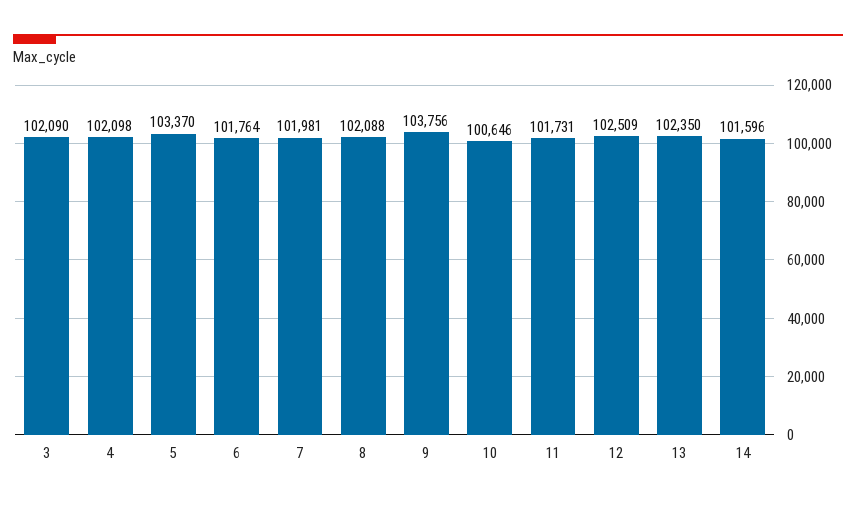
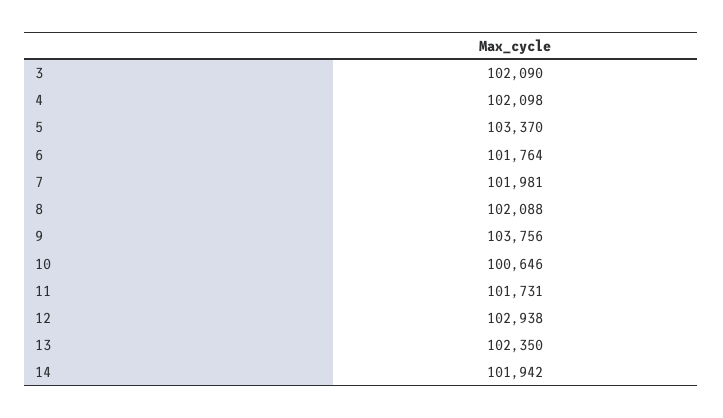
12: 102509 -> 102938
14: 101596 -> 101942

